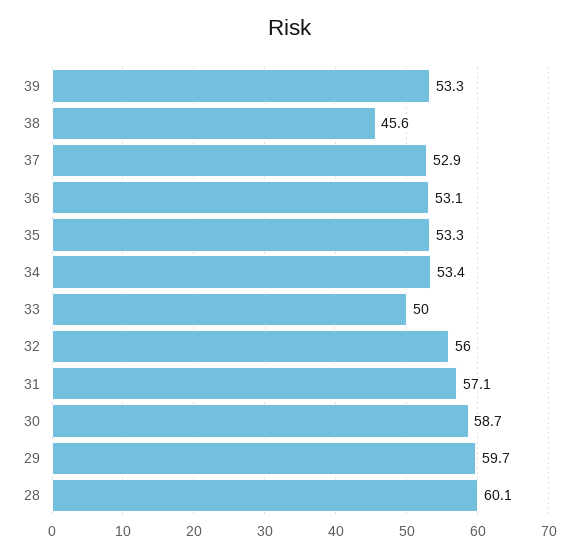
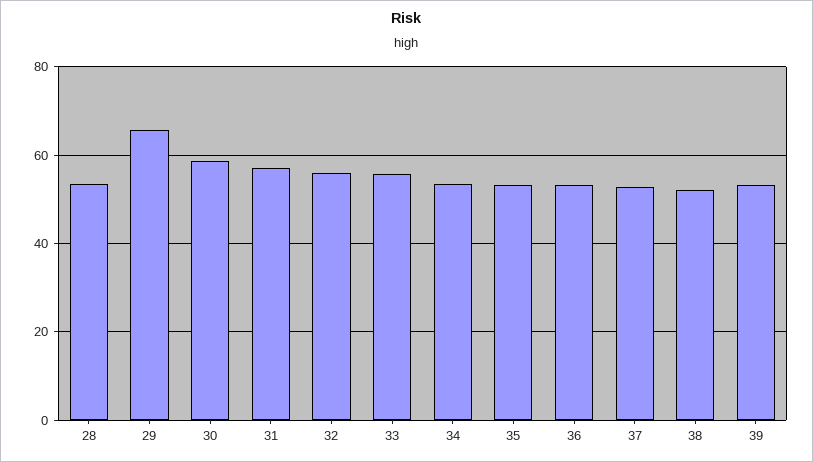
38: 45.6 -> 52
33: 50 -> 56
29: 59.7 -> 66
28: 60.1 -> 54

